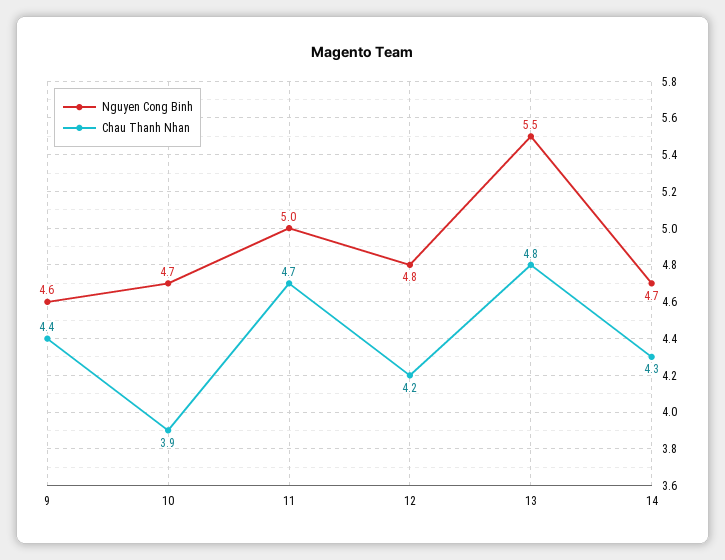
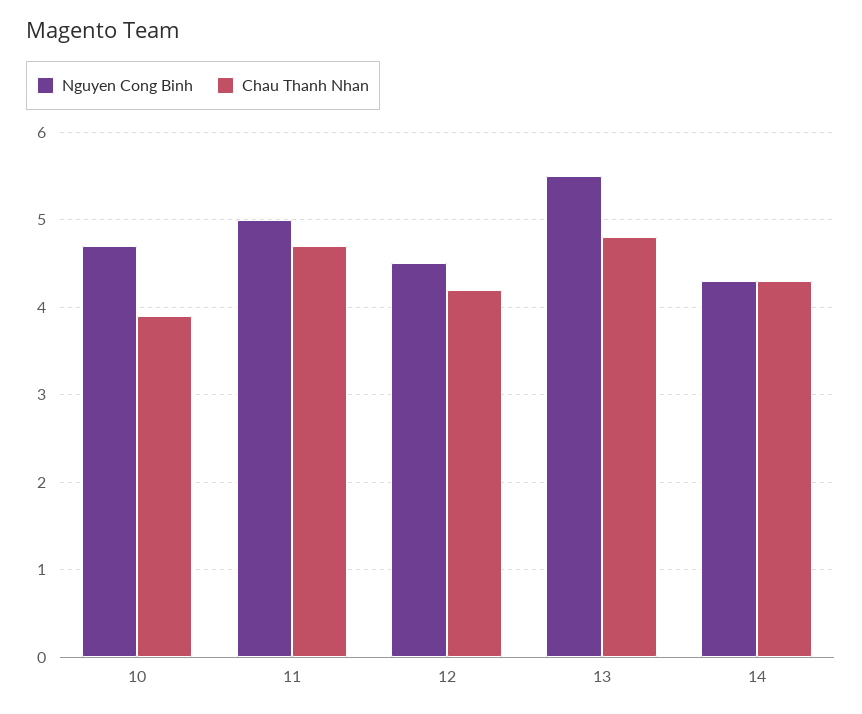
Nguyen Cong Binh, 9: 4.6 -> none
Chau Thanh Nhan, 9: 4.4 -> none
Nguyen Cong Binh, 12: 4.8 -> 4.5
Nguyen Cong Binh, 14: 4.7 -> 4.3

